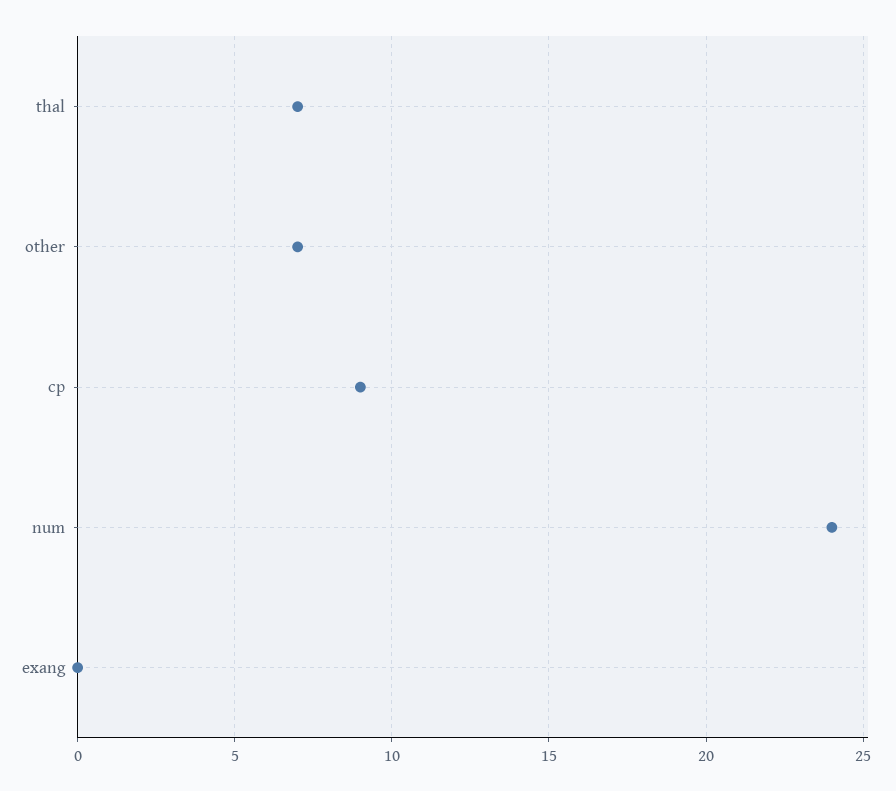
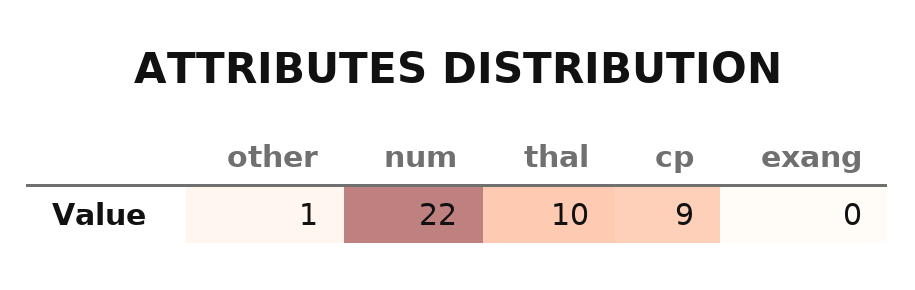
thal: 7 -> 10
other: 7 -> 1
num: 24 -> 22

